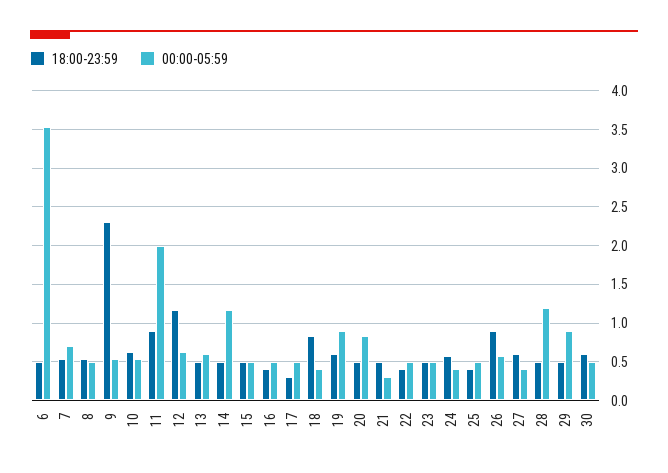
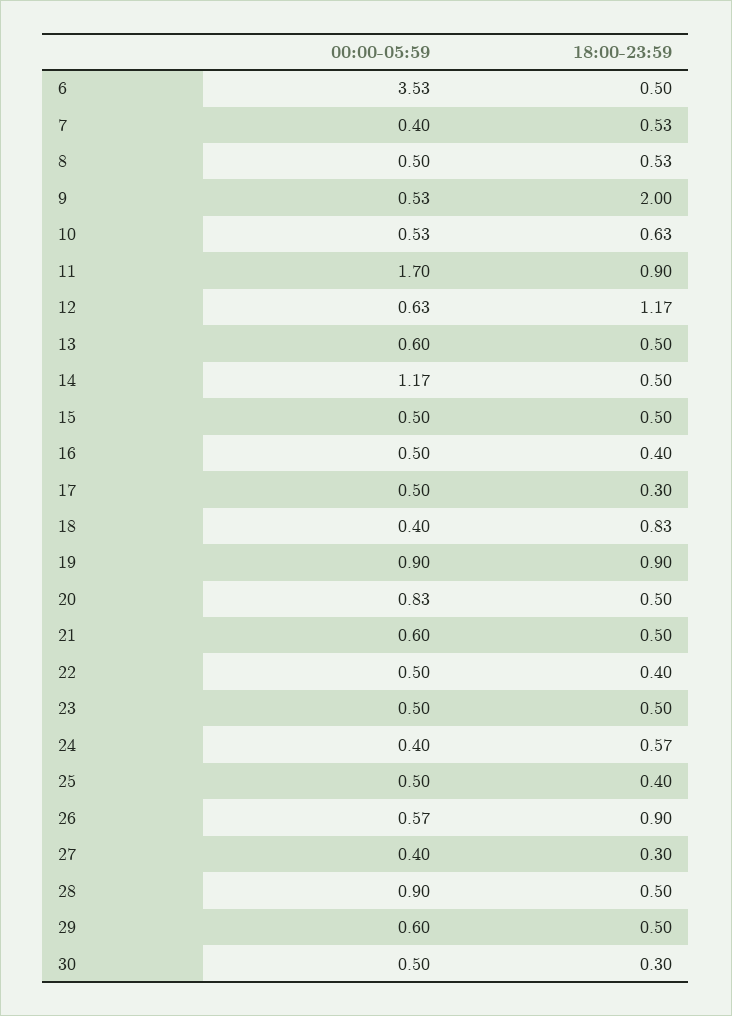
00:00-05:59, 7: 0.7 -> 0.4
18:00-23:59, 9: 2.3 -> 2
00:00-05:59, 11: 2 -> 1.7
18:00-23:59, 19: 0.6 -> 0.9
00:00-05:59, 21: 0.3 -> 0.6
18:00-23:59, 27: 0.6 -> 0.3
00:00-05:59, 28: 1.2 -> 0.9
00:00-05:59, 29: 0.9 -> 0.6
18:00-23:59, 30: 0.6 -> 0.3

